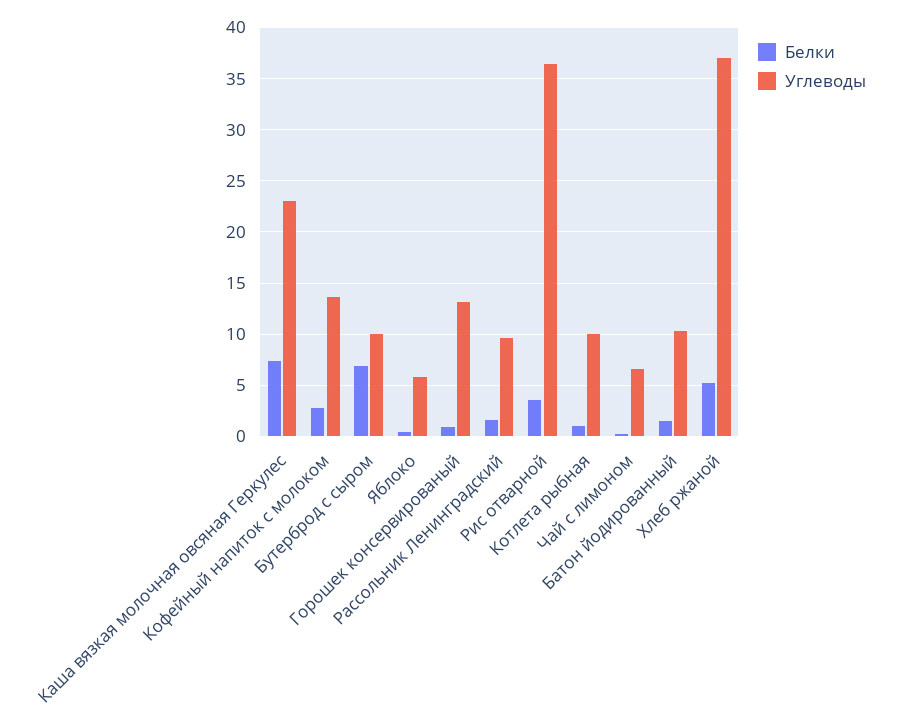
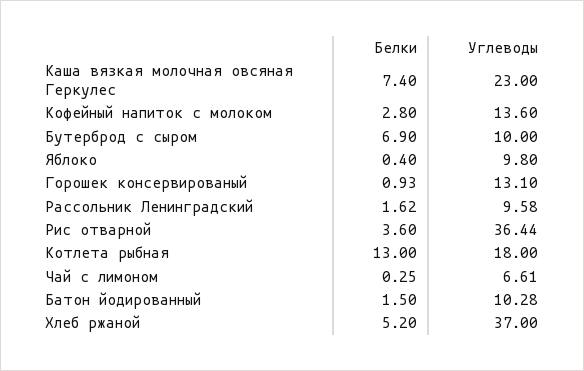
Углеводы, Яблоко: 6 -> 9.8
Белки, Котлета рыбная: 1 -> 13
Углеводы, Котлета рыбная: 10 -> 18

